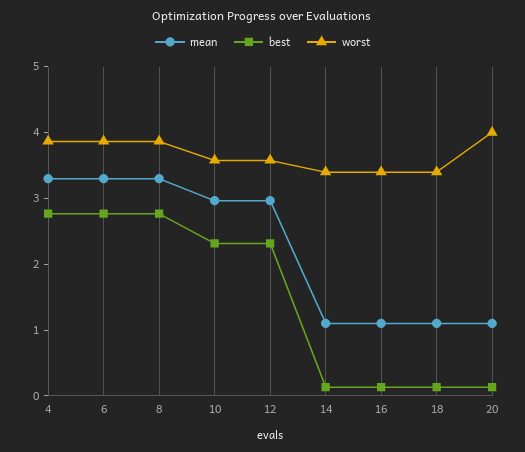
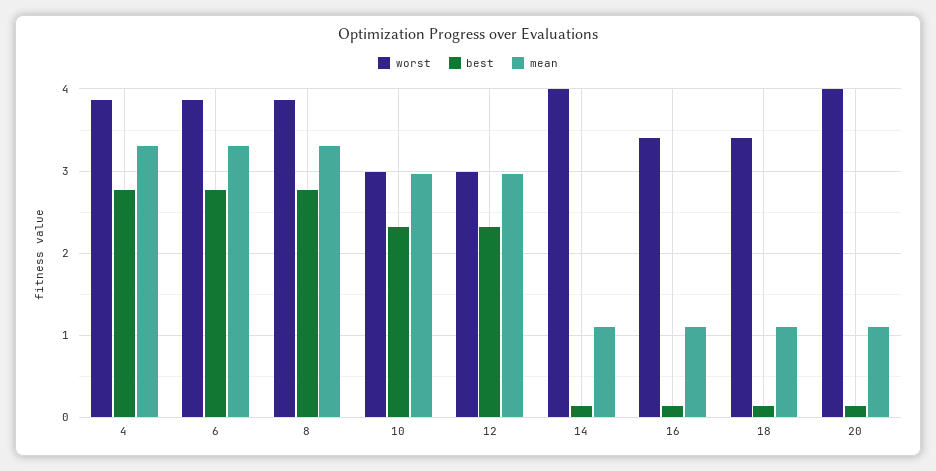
worst, 10: 3.6 -> 3
worst, 12: 3.6 -> 3
worst, 14: 3.4 -> 4

